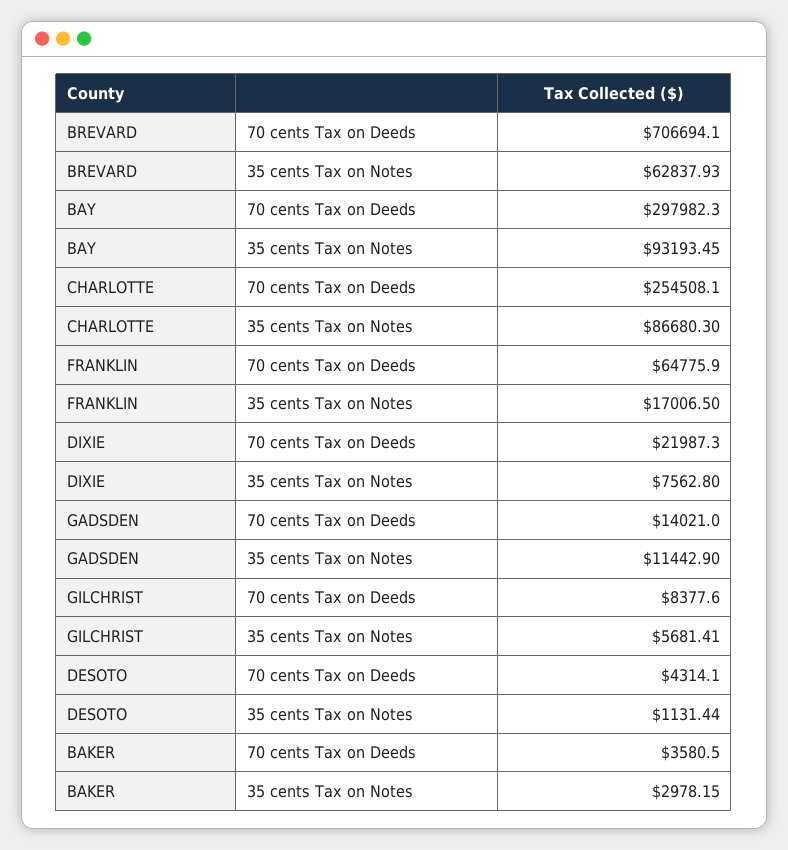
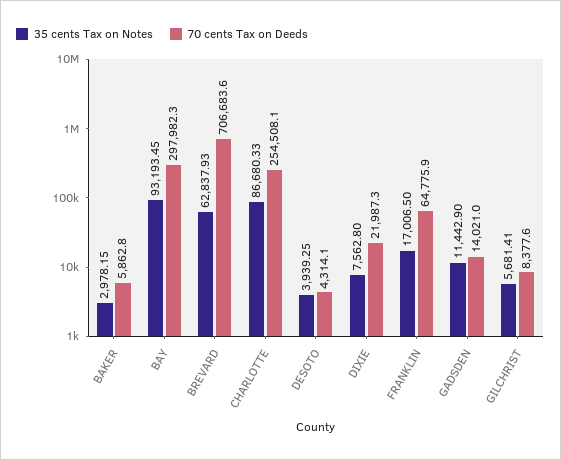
70 cents Tax on Deeds, BREVARD: 706694.1 -> 706683.6
35 cents Tax on Notes, CHARLOTTE: 86680.3 -> 86680.33
35 cents Tax on Notes, DESOTO: 1131.44 -> 3939.25
70 cents Tax on Deeds, BAKER: 3580.5 -> 5862.8

